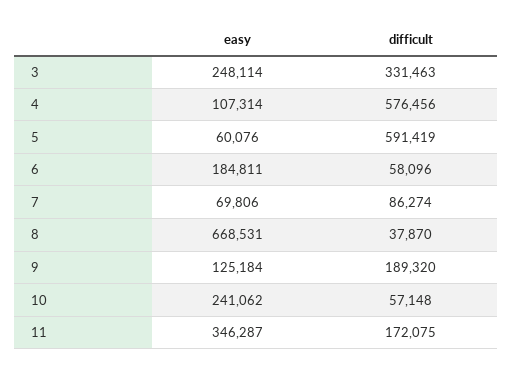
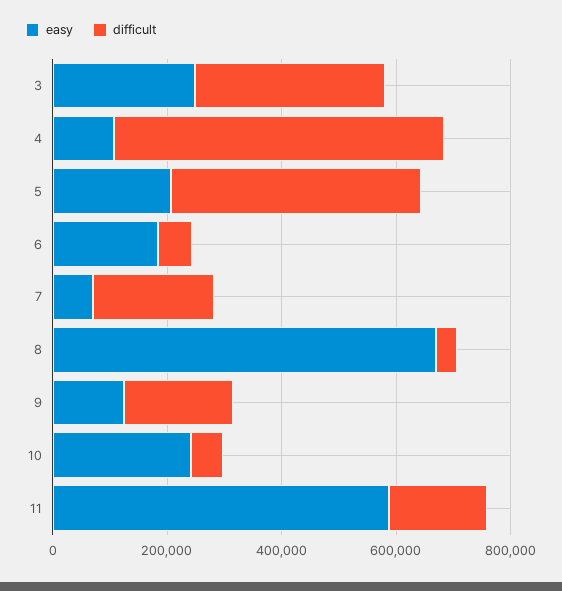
easy, 5: 60076 -> 200000
difficult, 5: 591419 -> 450000
difficult, 7: 86274 -> 200000
easy, 11: 346287 -> 600000

